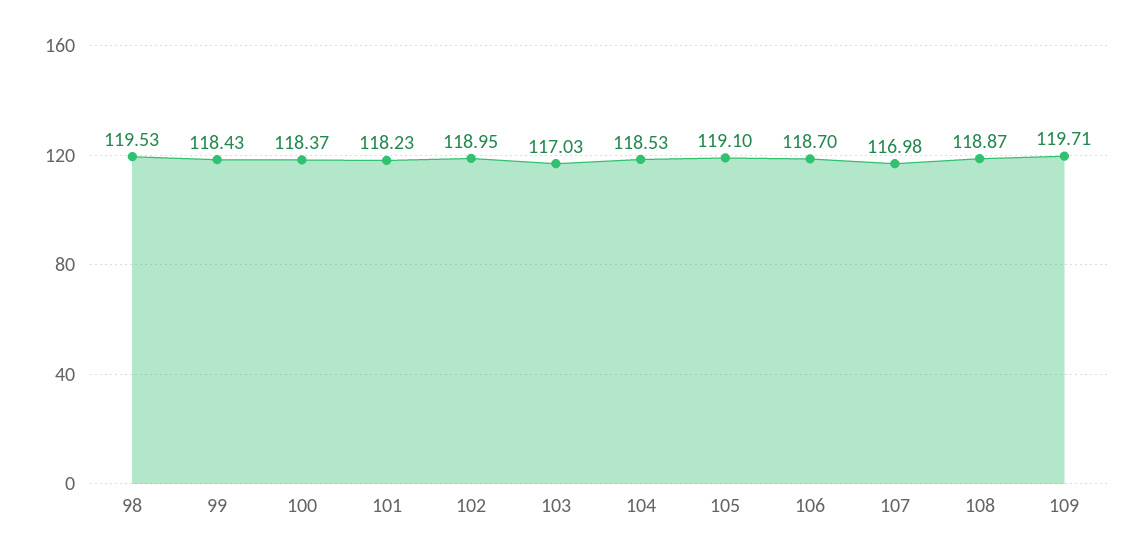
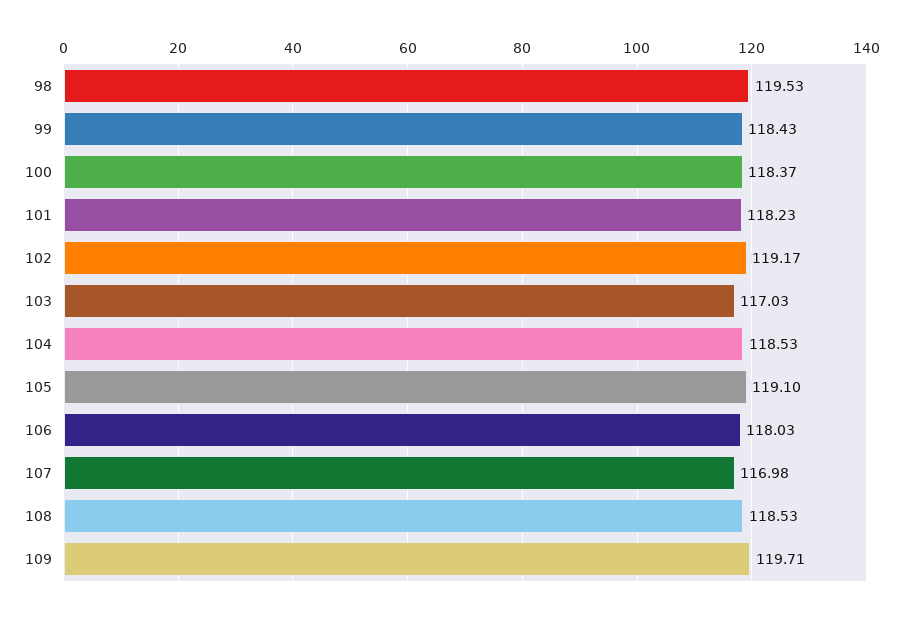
102: 118.95 -> 119.17
106: 118.7 -> 118.03
108: 118.87 -> 118.53

